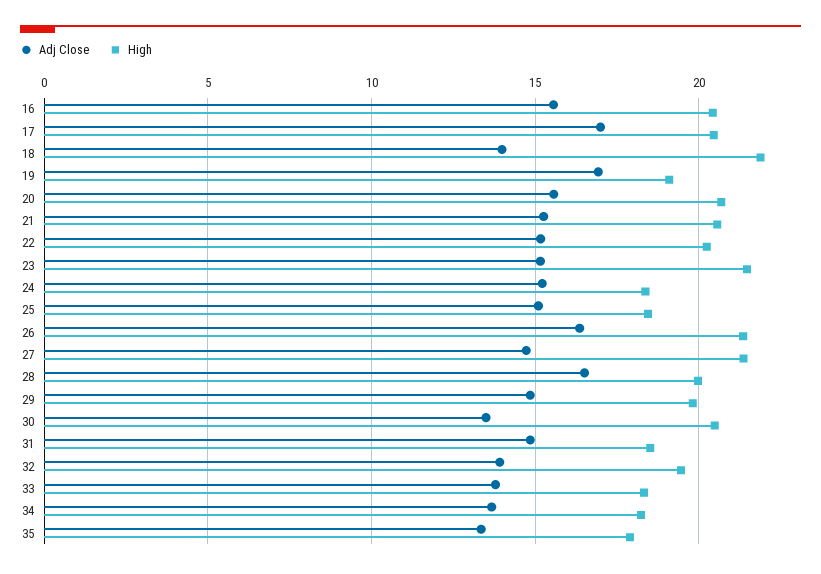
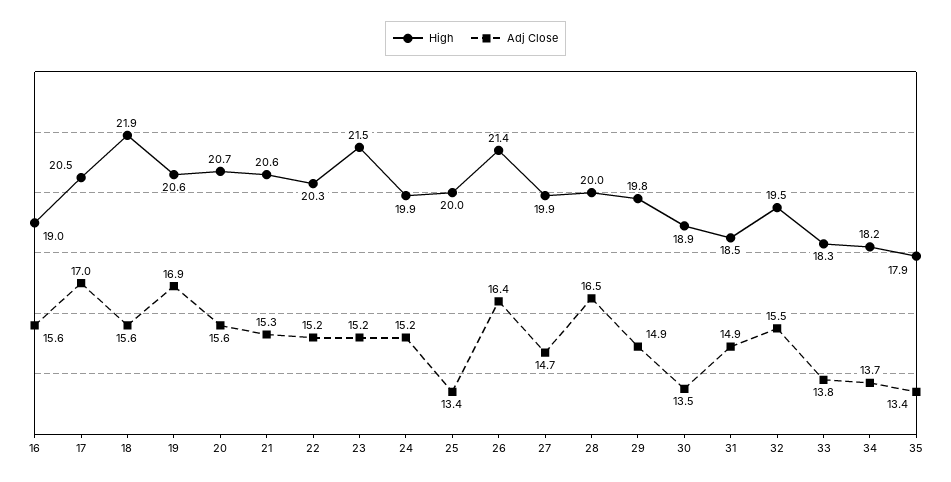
High, 16: 20.5 -> 19
Adj Close, 18: 14 -> 15.6
High, 19: 19 -> 20.6
High, 24: 18.5 -> 19.9
Adj Close, 25: 15 -> 13.4
High, 25: 18.5 -> 20
High, 27: 21.5 -> 19.9
High, 30: 20.5 -> 18.9
Adj Close, 32: 14 -> 15.5

